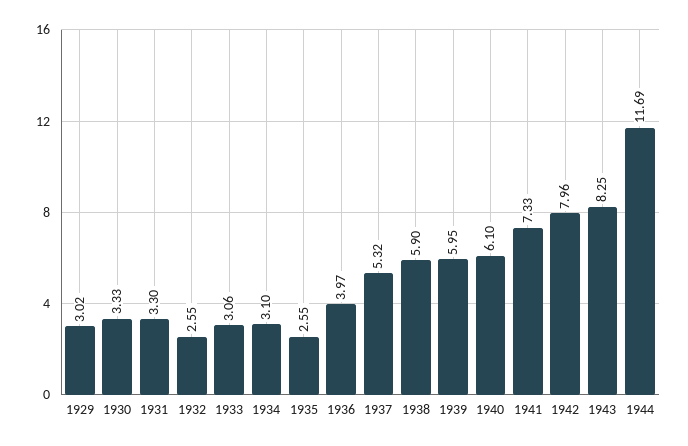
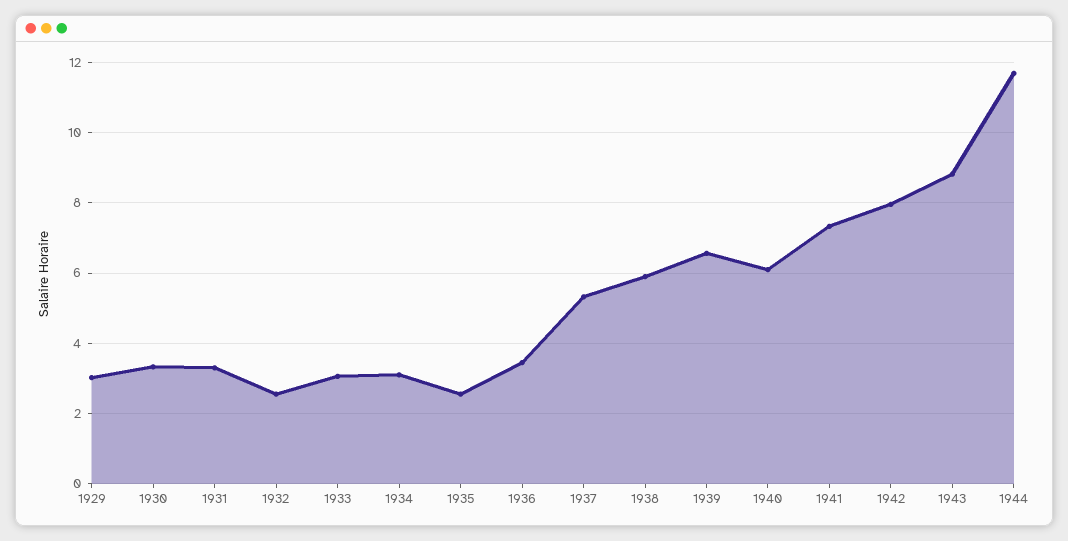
1936: 3.97 -> 3.4
1939: 5.95 -> 6.6
1943: 8.25 -> 8.8

